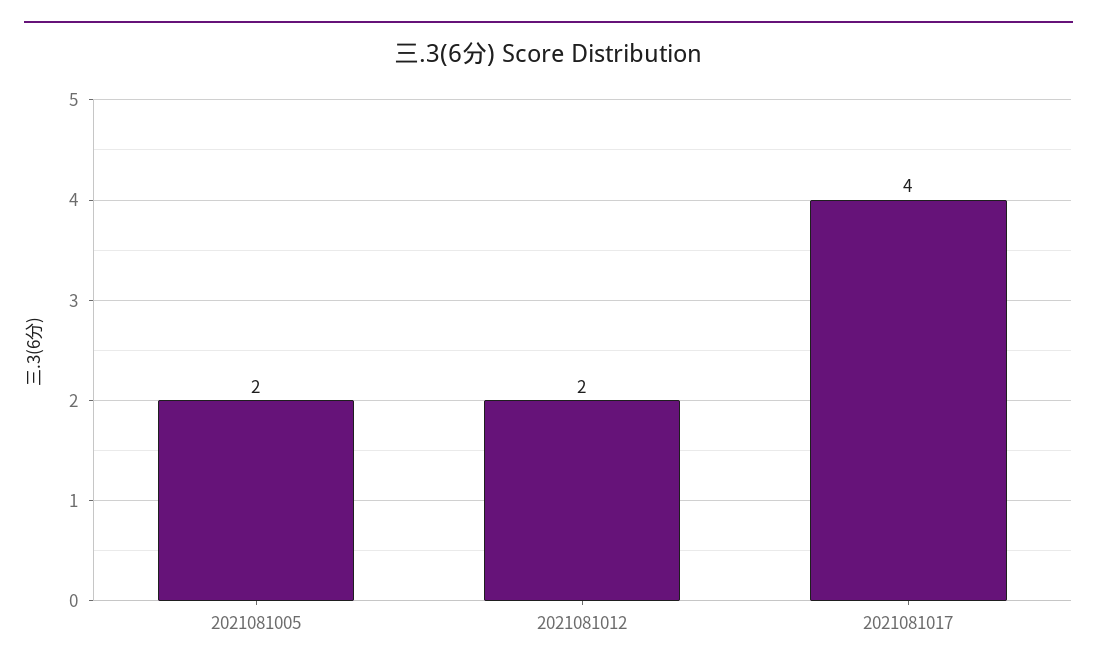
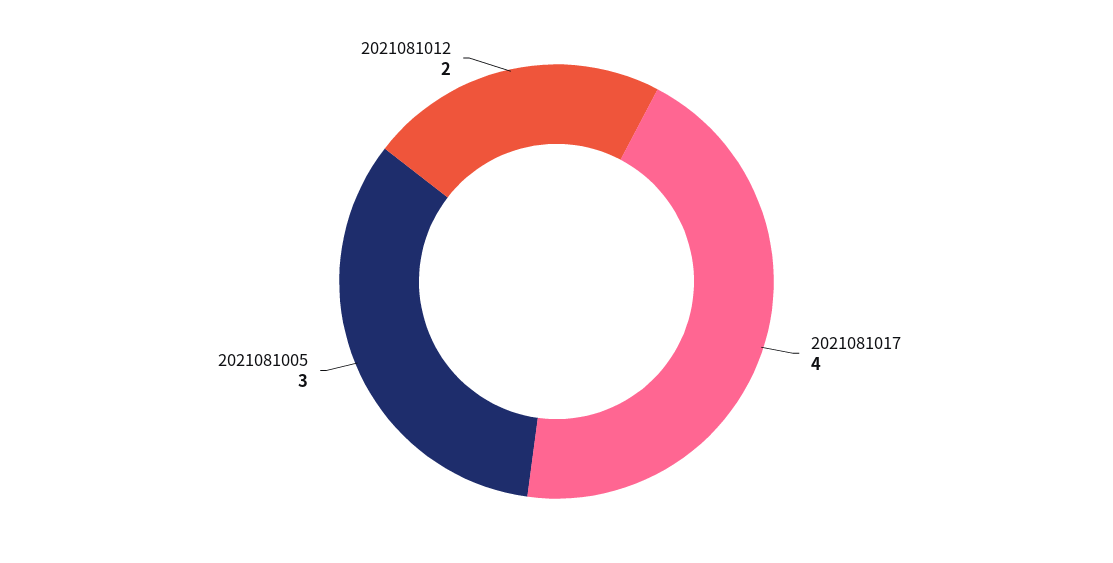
2021081005: 2 -> 3

